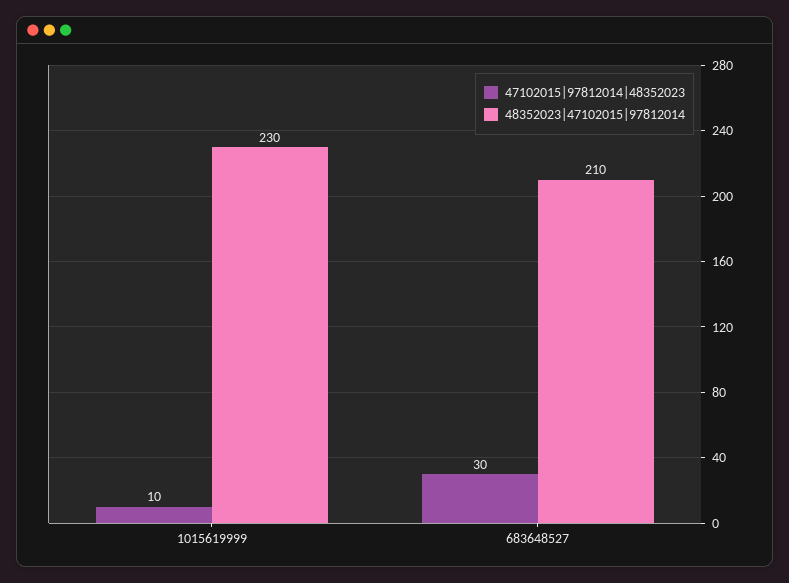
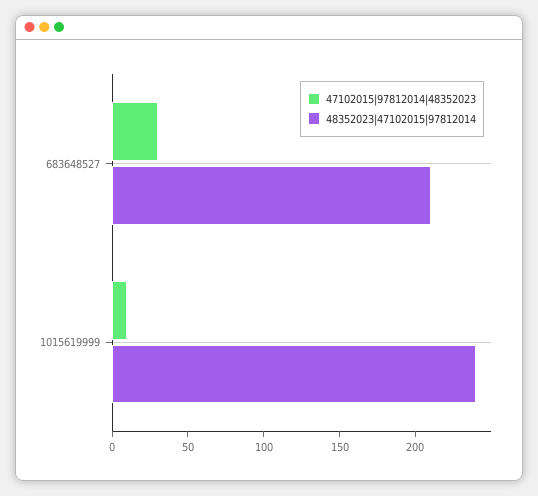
48352023|47102015|97812014, 1015619999: 230 -> 240

